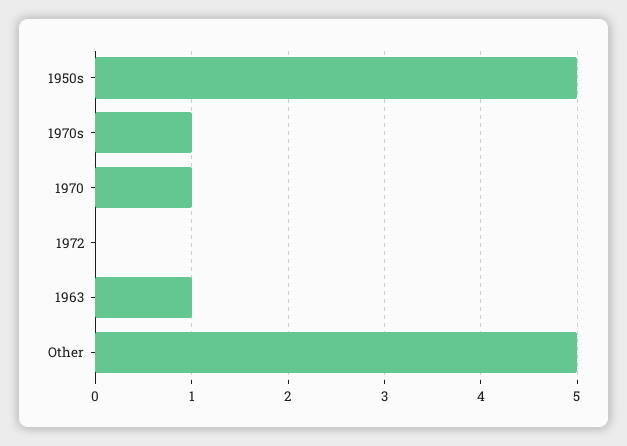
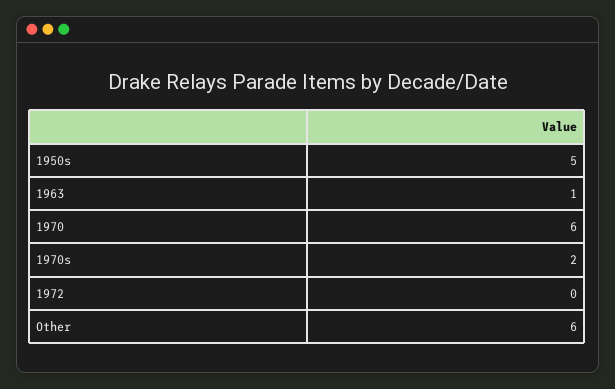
1970s: 1 -> 2
1970: 1 -> 6
Other: 5 -> 6

